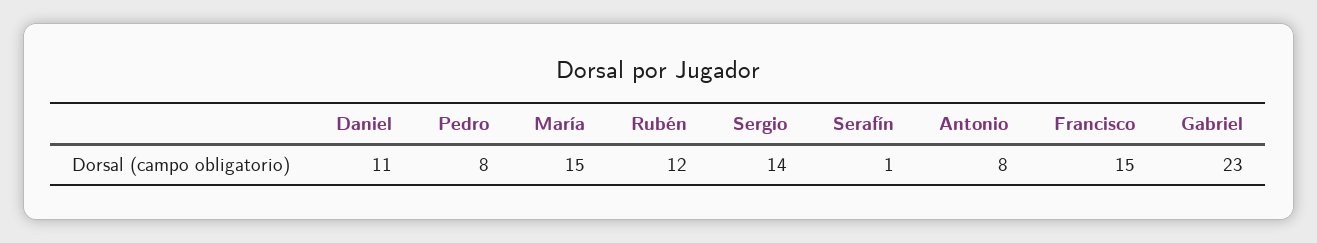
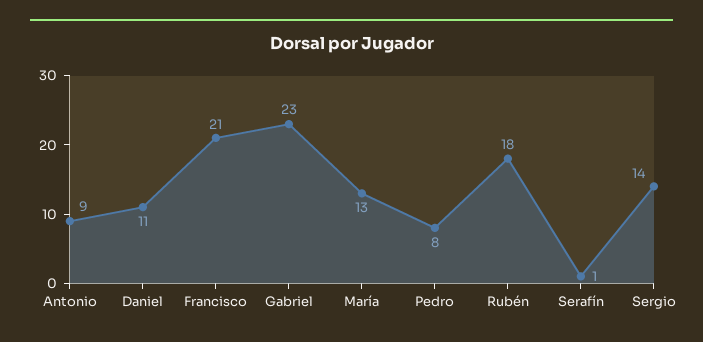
María: 15 -> 13
Rubén: 12 -> 18
Antonio: 8 -> 9
Francisco: 15 -> 21

